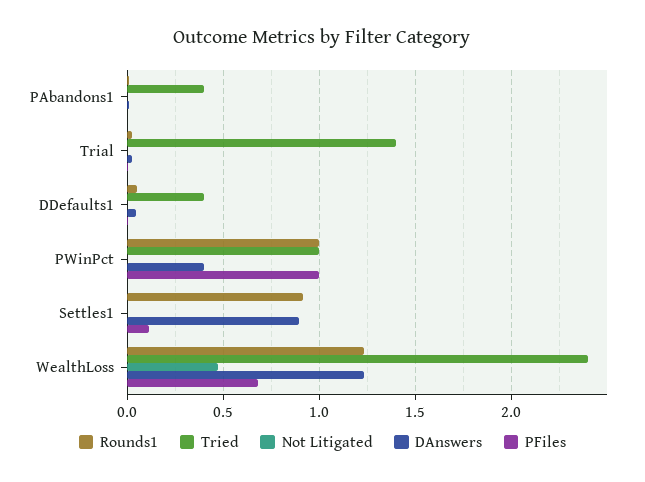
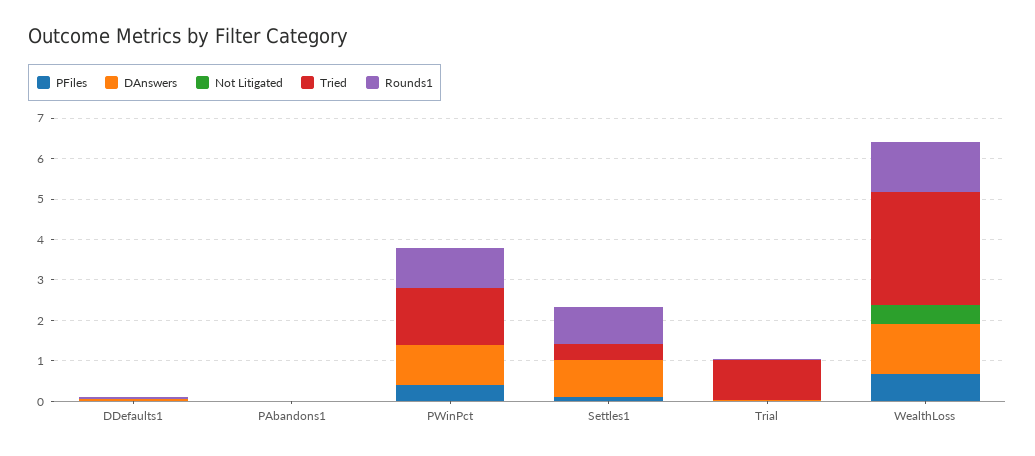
Tried, PAbandons1: 0.4 -> 0
Tried, Trial: 1.4 -> 1
Tried, DDefaults1: 0.4 -> 0
Tried, PWinPct: 1 -> 1.4
DAnswers, PWinPct: 0.4 -> 1
PFiles, PWinPct: 1 -> 0.4
Tried, Settles1: 0 -> 0.4
Tried, WealthLoss: 2.4 -> 2.8

